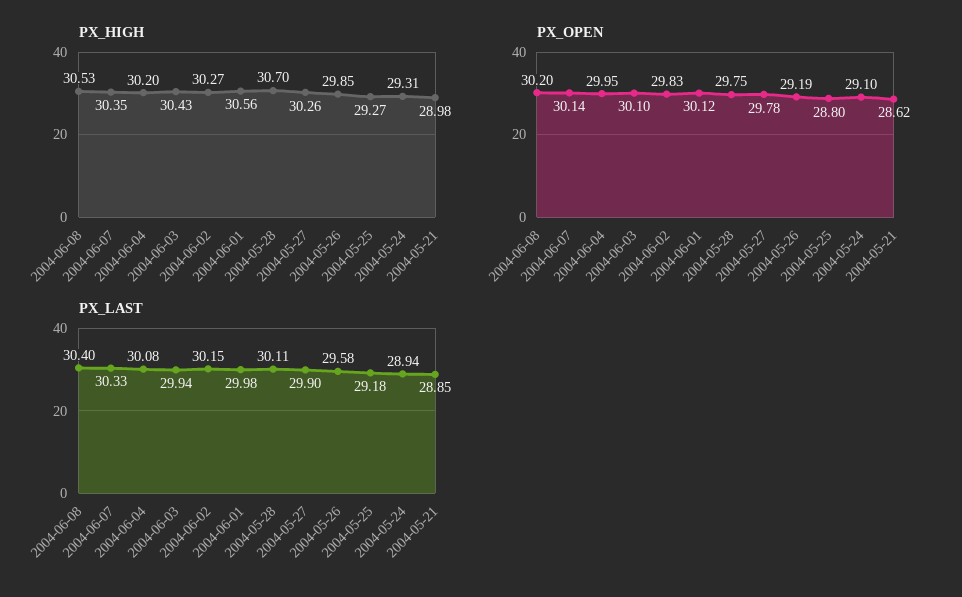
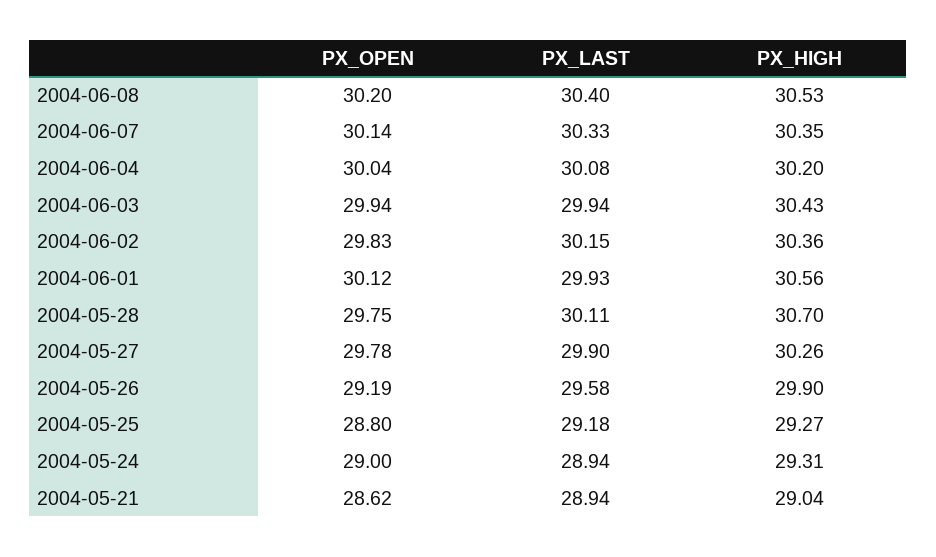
PX_HIGH, 2004-06-02: 30.27 -> 30.36
PX_HIGH, 2004-05-26: 29.85 -> 29.9
PX_HIGH, 2004-05-21: 28.98 -> 29.04
PX_OPEN, 2004-06-04: 29.95 -> 30.04
PX_OPEN, 2004-06-03: 30.1 -> 29.94
PX_OPEN, 2004-05-24: 29.1 -> 29
PX_LAST, 2004-06-01: 29.98 -> 29.93
PX_LAST, 2004-05-21: 28.85 -> 28.94

